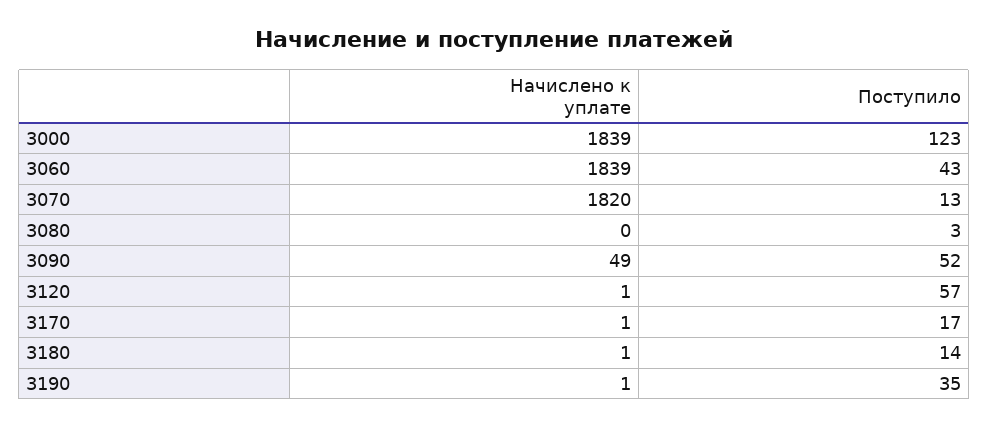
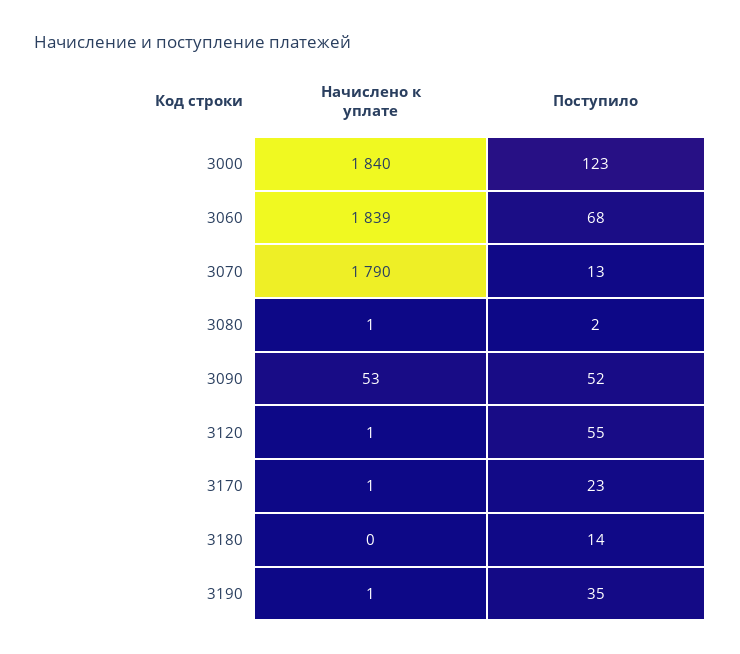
Начислено к уплате, 3000: 1839 -> 1840
Поступило, 3060: 43 -> 68
Начислено к уплате, 3070: 1820 -> 1790
Начислено к уплате, 3080: 0 -> 1
Поступило, 3080: 3 -> 2
Начислено к уплате, 3090: 49 -> 53
Поступило, 3120: 57 -> 55
Поступило, 3170: 17 -> 23
Начислено к уплате, 3180: 1 -> 0

